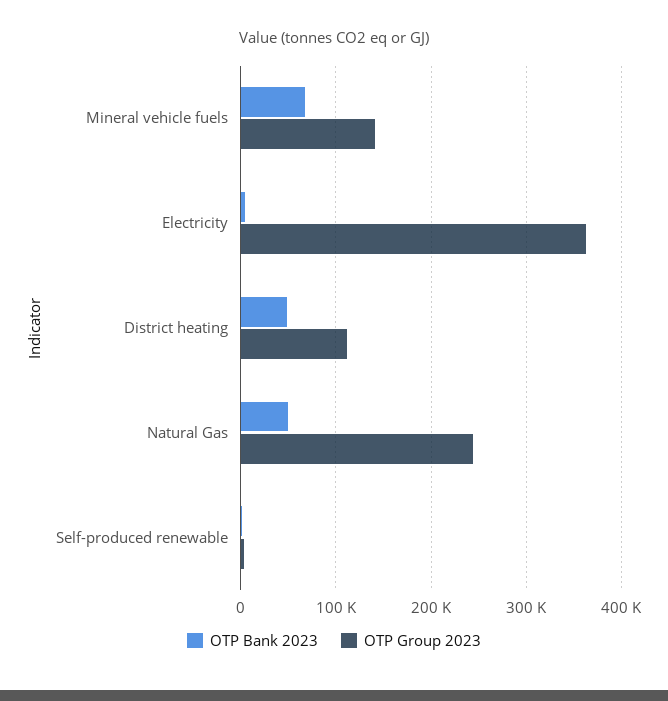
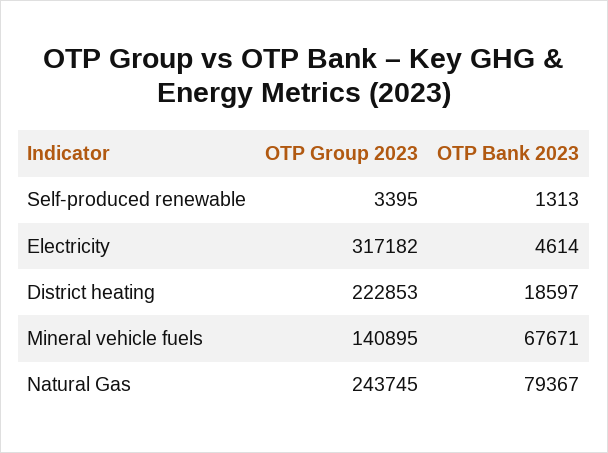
OTP Group 2023, Electricity: 360000 -> 317182
OTP Bank 2023, District heating: 50000 -> 18597
OTP Group 2023, District heating: 110000 -> 222853
OTP Bank 2023, Natural Gas: 50000 -> 79367

